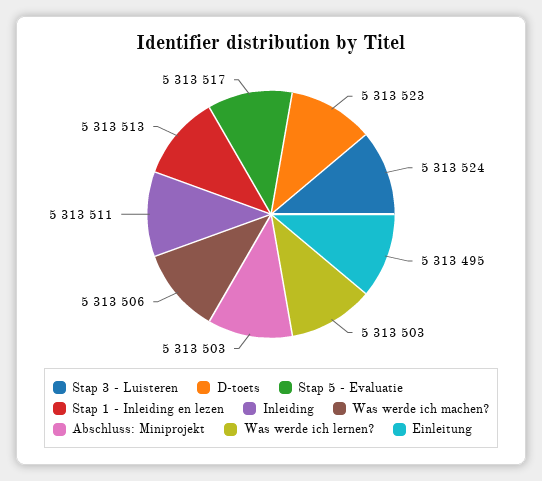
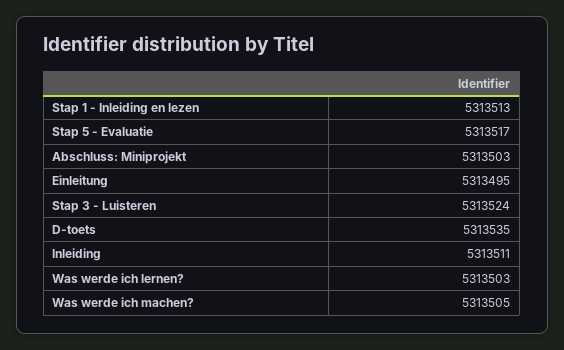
D-toets: 5313523 -> 5313535
Was werde ich machen?: 5313506 -> 5313505

